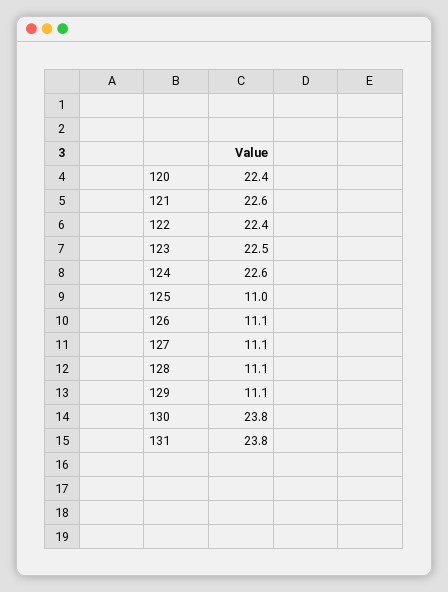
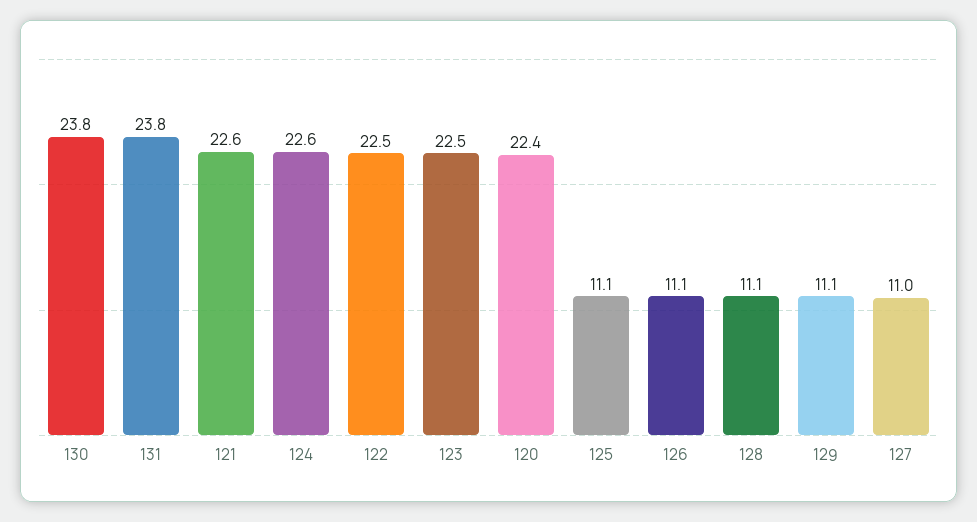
122: 22.4 -> 22.5
125: 11 -> 11.1
127: 11.1 -> 11

